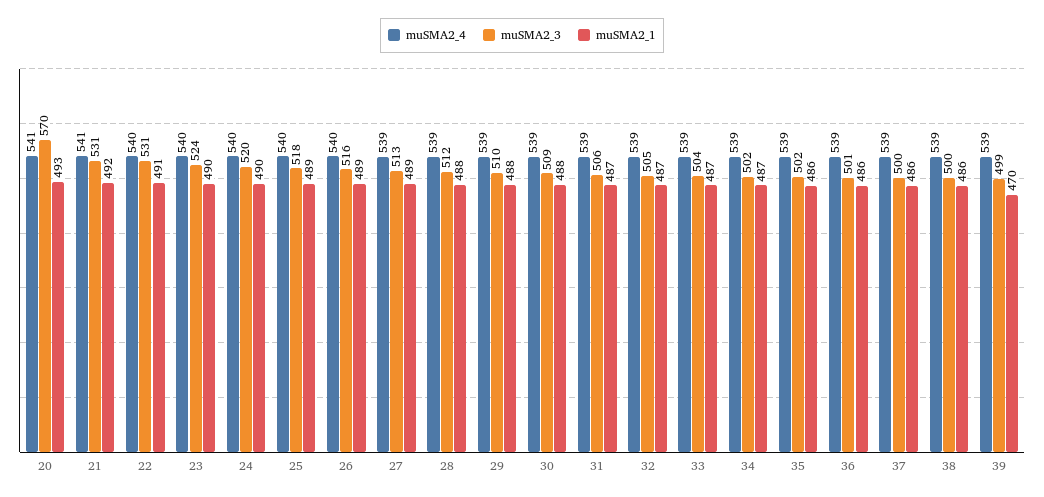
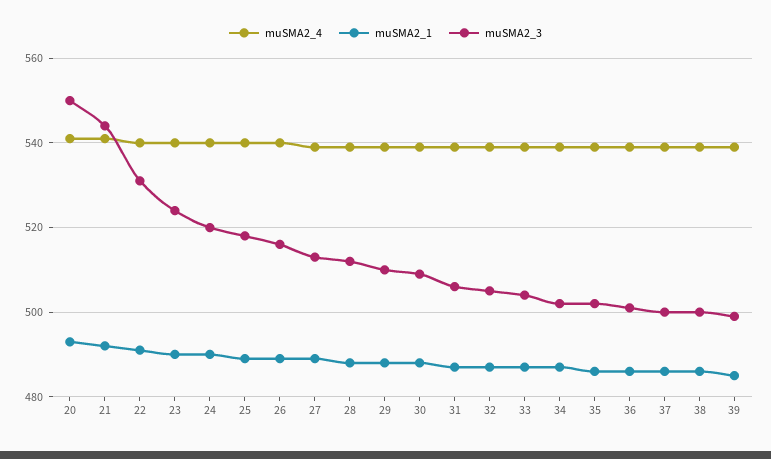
muSMA2_3, 20: 570 -> 550
muSMA2_3, 21: 531 -> 545
muSMA2_1, 39: 470 -> 485

